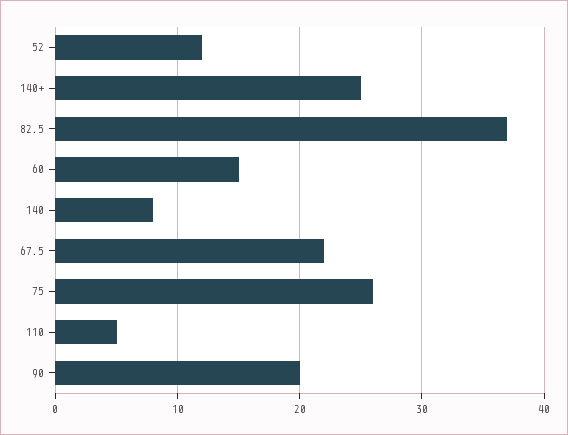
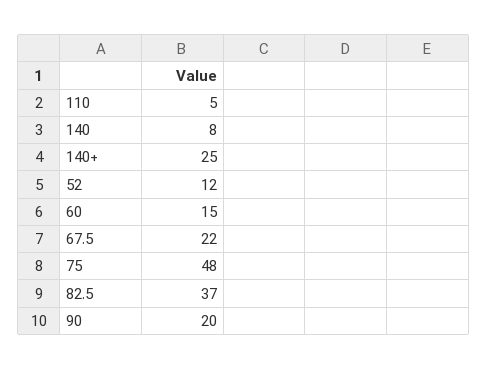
75: 26 -> 48

